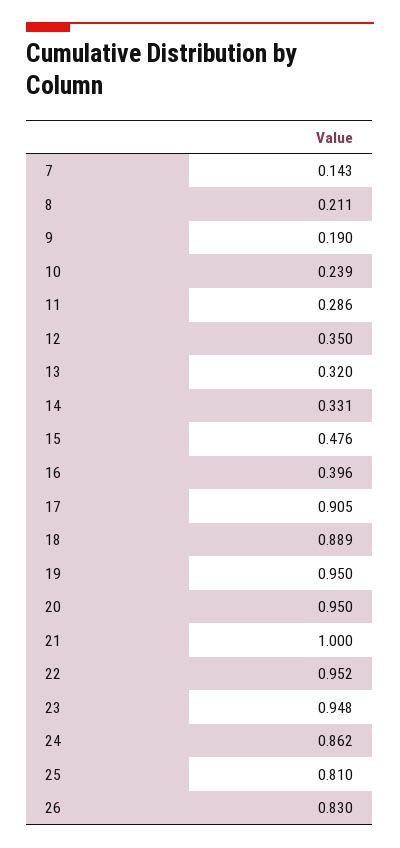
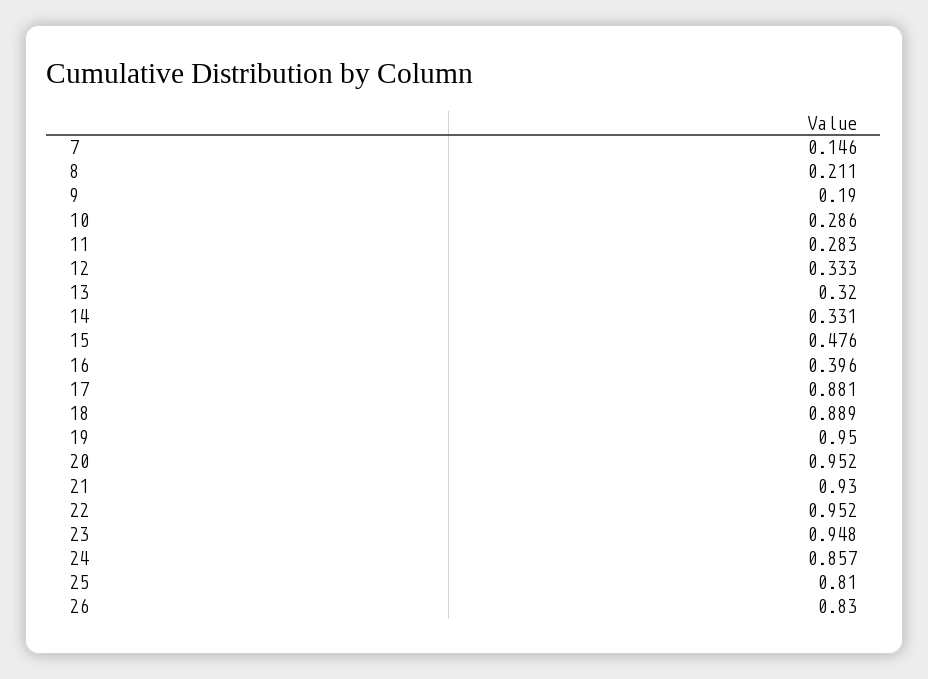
7: 0.143 -> 0.146
10: 0.239 -> 0.286
11: 0.286 -> 0.283
12: 0.35 -> 0.333
17: 0.905 -> 0.881
20: 0.95 -> 0.952
21: 1 -> 0.93
24: 0.862 -> 0.857

